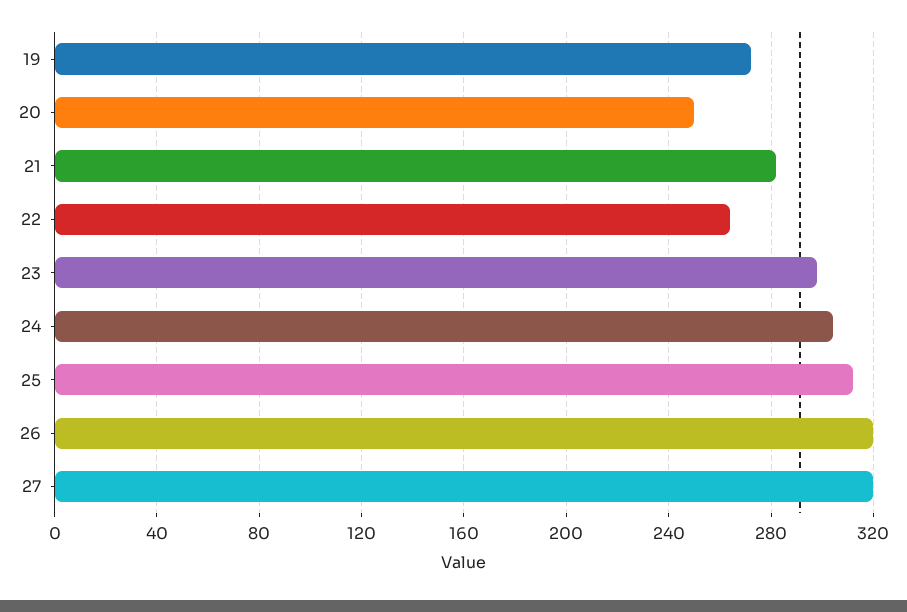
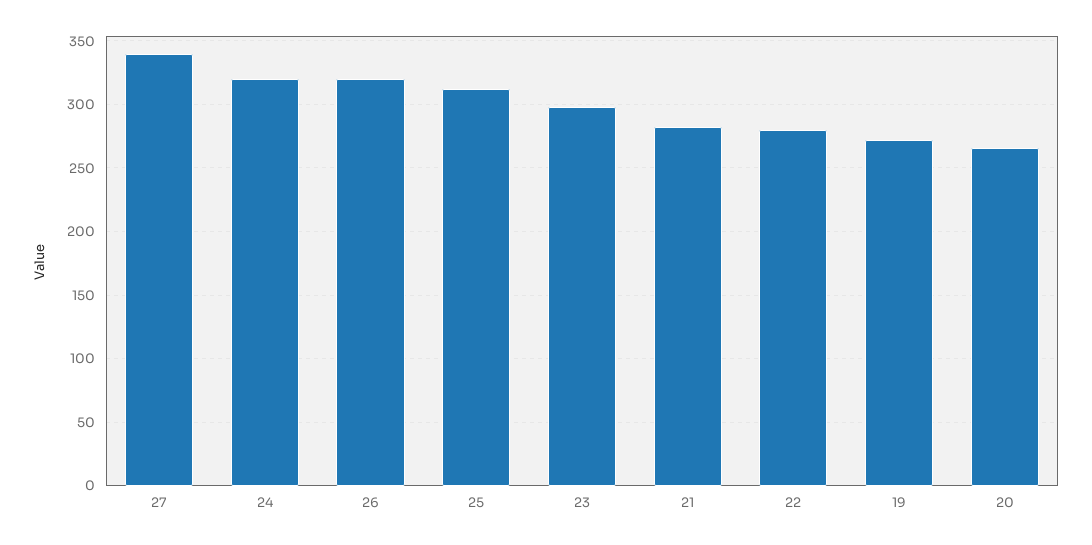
20: 250 -> 265
22: 265 -> 280
24: 305 -> 320
27: 320 -> 340

